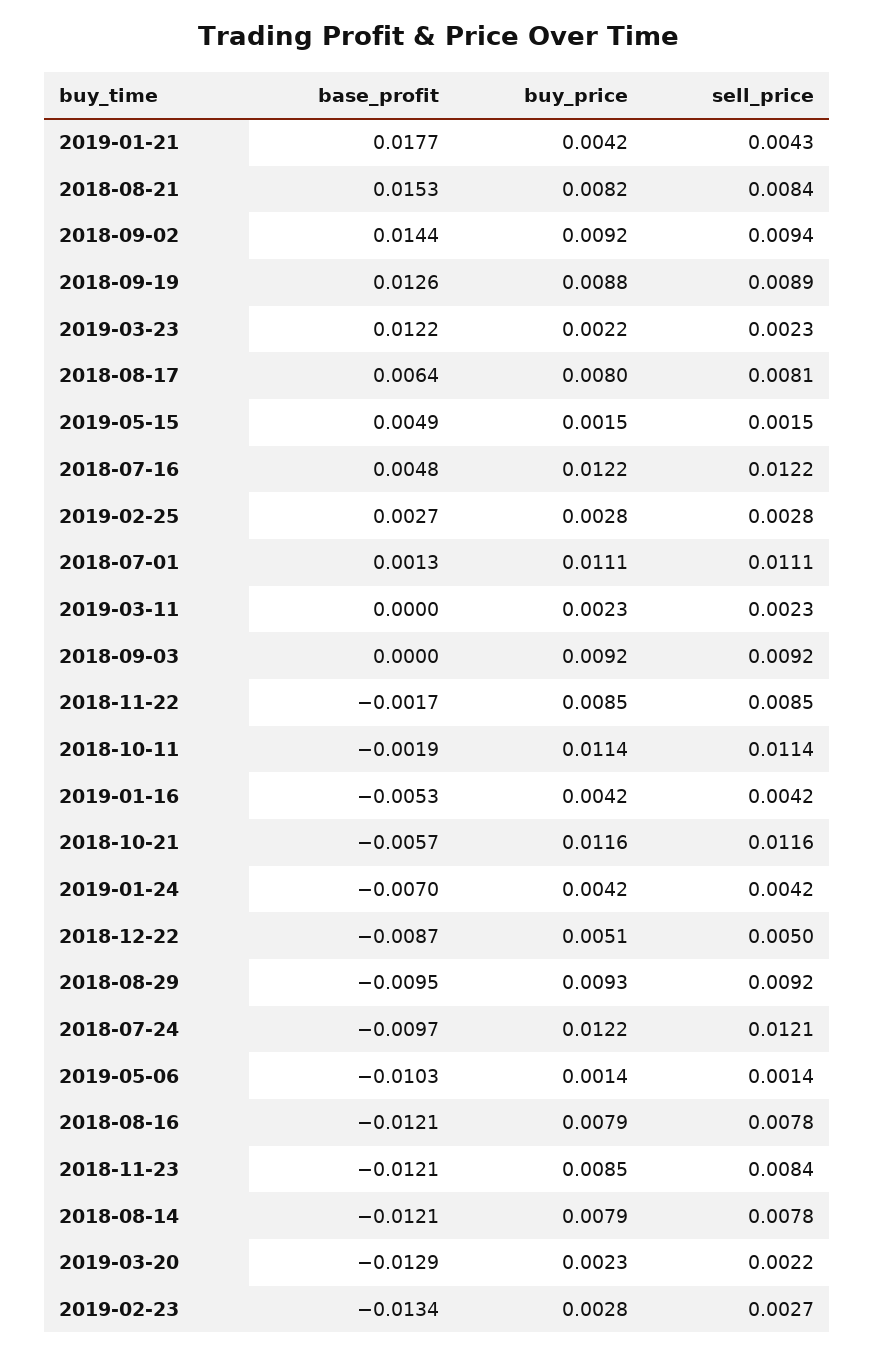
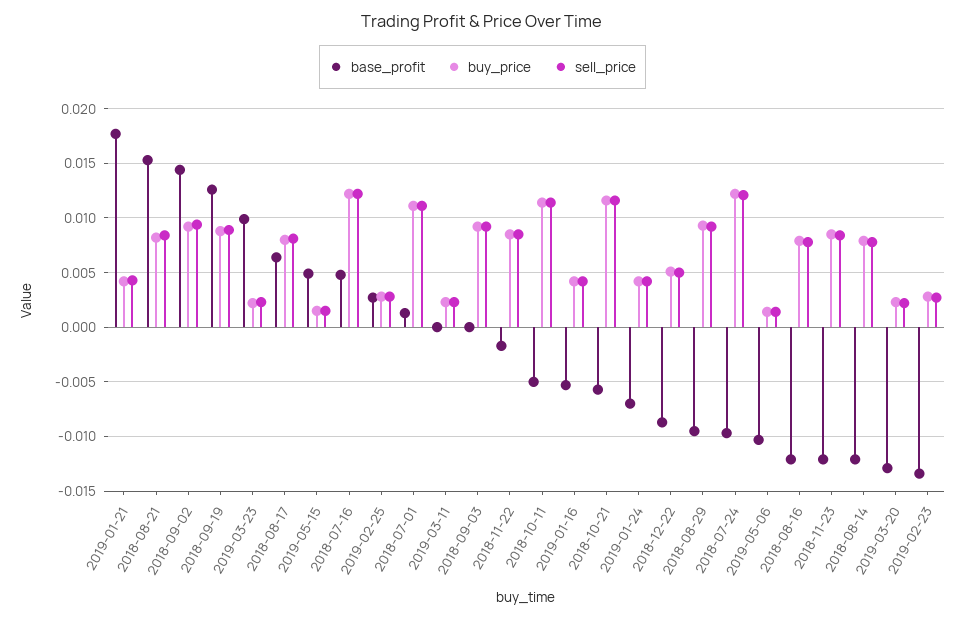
base_profit, 2019-03-23: 0.0122 -> 0.01
base_profit, 2018-10-11: -0.0019 -> -0.005

